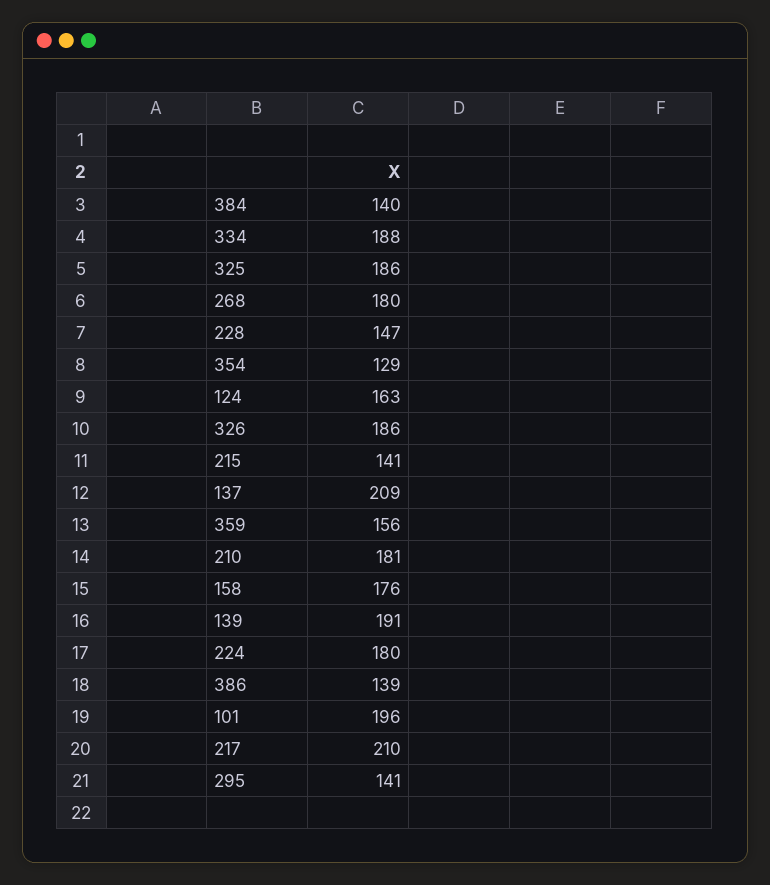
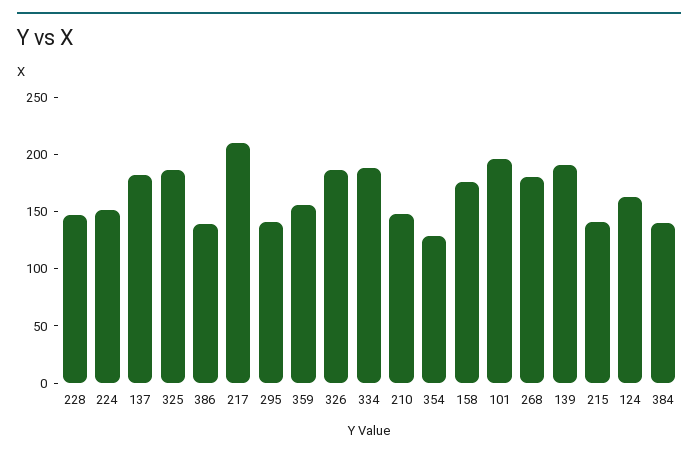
137: 209 -> 180
210: 181 -> 150
224: 180 -> 150

